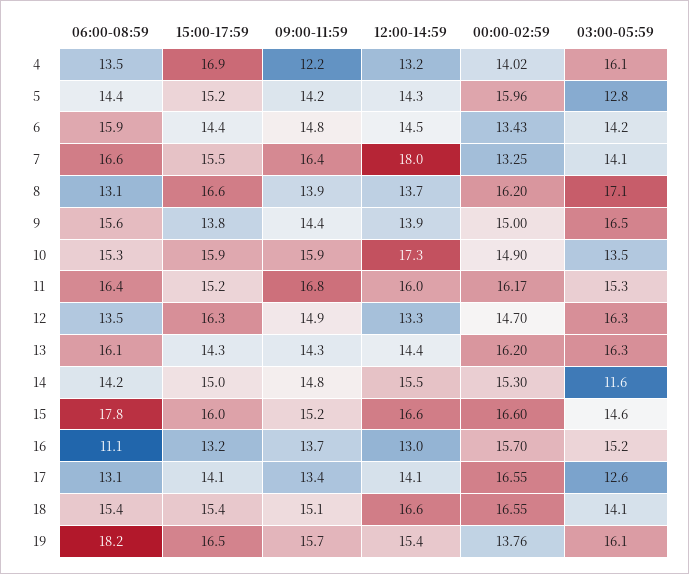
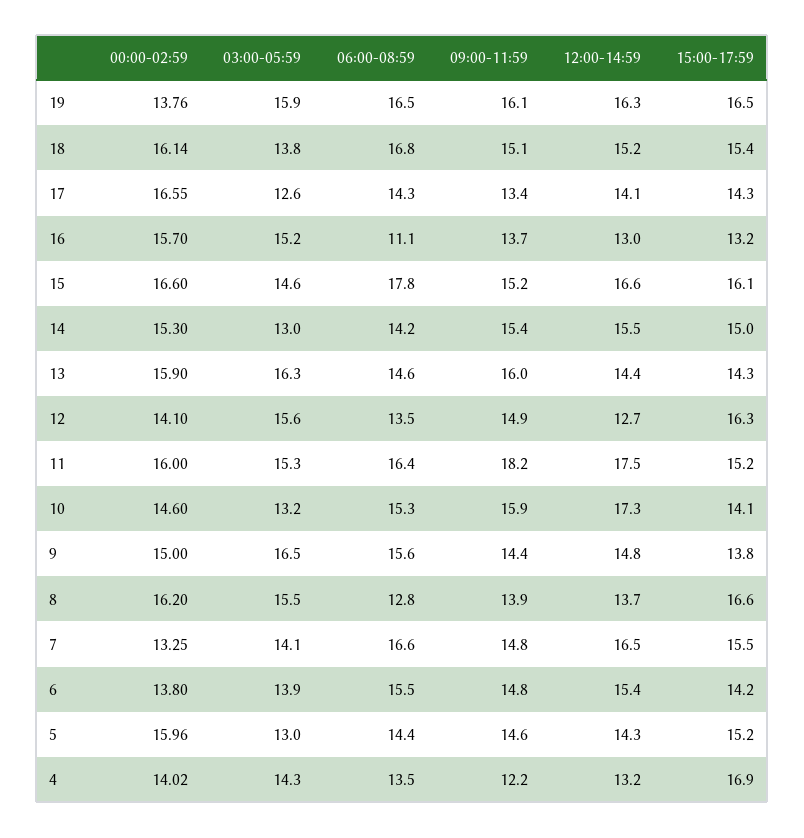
03:00-05:59, 4: 16.1 -> 14.3
09:00-11:59, 5: 14.2 -> 14.6
03:00-05:59, 5: 12.8 -> 13
06:00-08:59, 6: 15.9 -> 15.5
15:00-17:59, 6: 14.4 -> 14.2
12:00-14:59, 6: 14.5 -> 15.4
00:00-02:59, 6: 13.43 -> 13.8
03:00-05:59, 6: 14.2 -> 13.9
09:00-11:59, 7: 16.4 -> 14.8
12:00-14:59, 7: 18 -> 16.5
06:00-08:59, 8: 13.1 -> 12.8
03:00-05:59, 8: 17.1 -> 15.5
12:00-14:59, 9: 13.9 -> 14.8
15:00-17:59, 10: 15.9 -> 14.1
00:00-02:59, 10: 14.9 -> 14.6
03:00-05:59, 10: 13.5 -> 13.2
09:00-11:59, 11: 16.8 -> 18.2
12:00-14:59, 11: 16 -> 17.5
00:00-02:59, 11: 16.17 -> 16
12:00-14:59, 12: 13.3 -> 12.7
00:00-02:59, 12: 14.7 -> 14.1
03:00-05:59, 12: 16.3 -> 15.6
06:00-08:59, 13: 16.1 -> 14.6
09:00-11:59, 13: 14.3 -> 16
00:00-02:59, 13: 16.2 -> 15.9
09:00-11:59, 14: 14.8 -> 15.4
03:00-05:59, 14: 11.6 -> 13
15:00-17:59, 15: 16 -> 16.1
06:00-08:59, 17: 13.1 -> 14.3
15:00-17:59, 17: 14.1 -> 14.3
06:00-08:59, 18: 15.4 -> 16.8
12:00-14:59, 18: 16.6 -> 15.2
00:00-02:59, 18: 16.55 -> 16.14
03:00-05:59, 18: 14.1 -> 13.8
06:00-08:59, 19: 18.2 -> 16.5
09:00-11:59, 19: 15.7 -> 16.1
12:00-14:59, 19: 15.4 -> 16.3
03:00-05:59, 19: 16.1 -> 15.9

